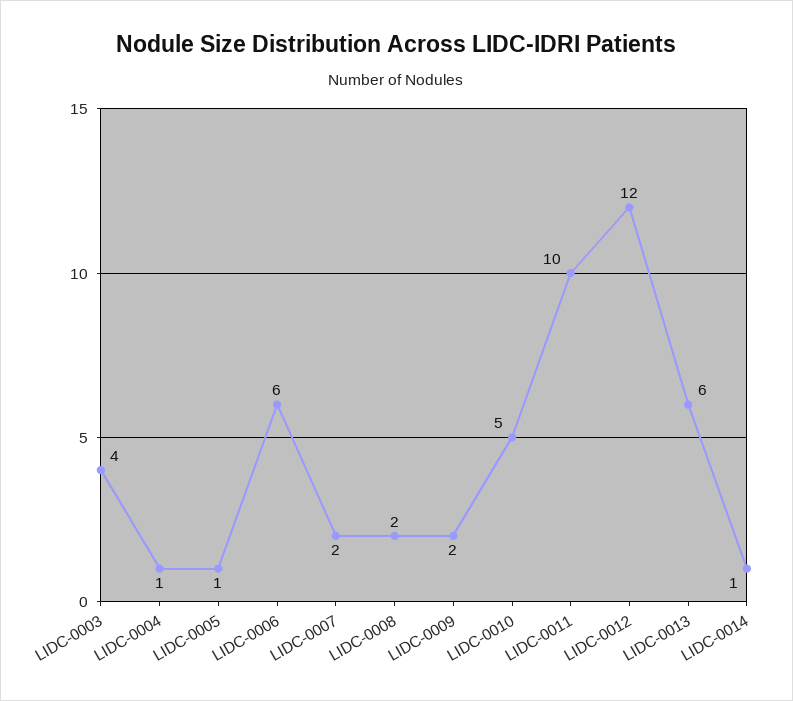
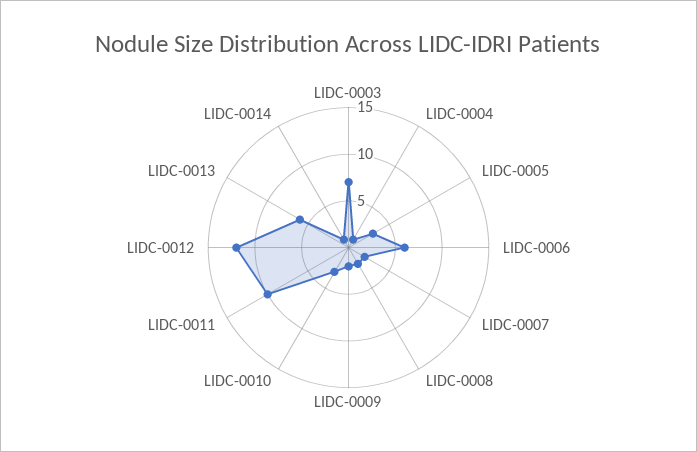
LIDC-0003: 4 -> 7
LIDC-0005: 1 -> 3
LIDC-0010: 5 -> 3

